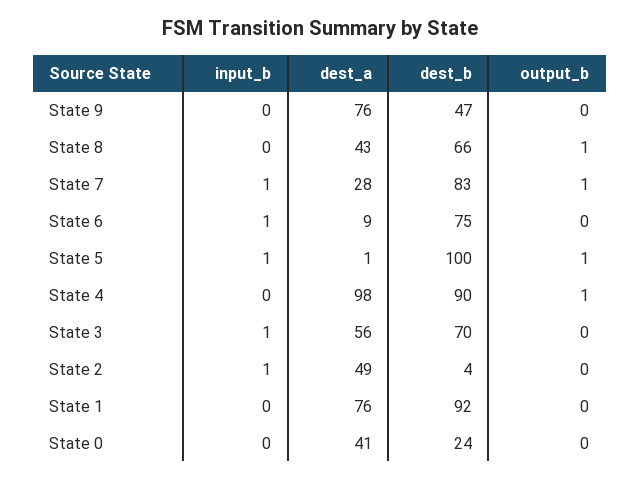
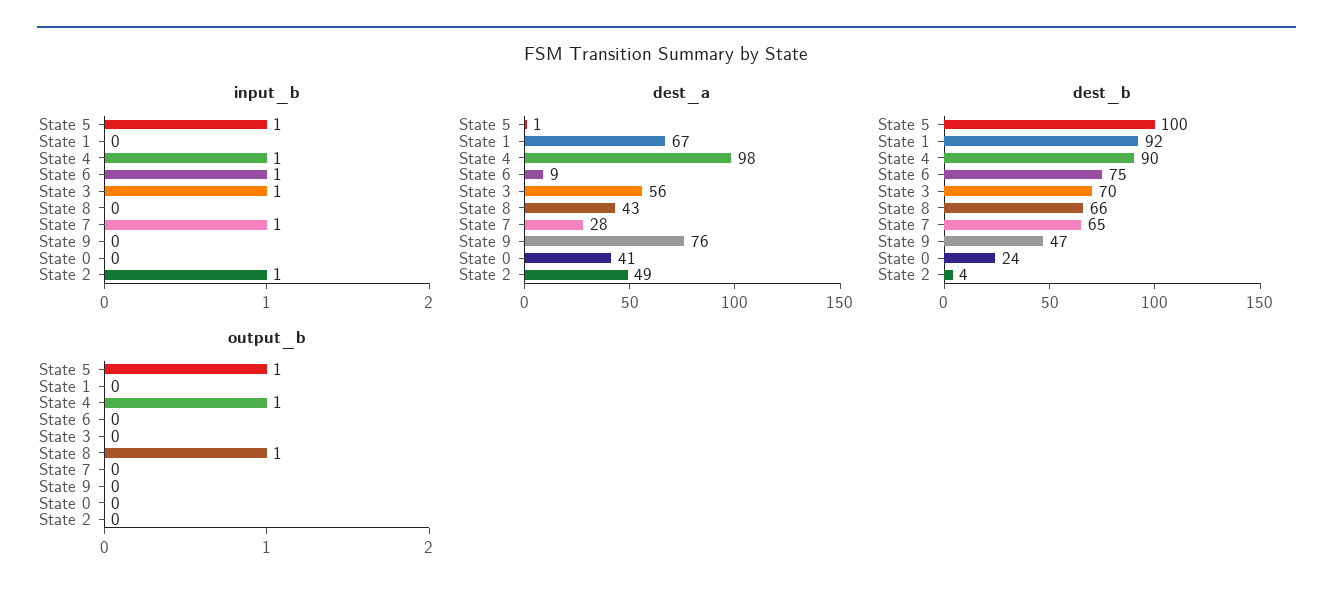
dest_b, State 7: 83 -> 65
output_b, State 7: 1 -> 0
input_b, State 4: 0 -> 1
dest_a, State 1: 76 -> 67

